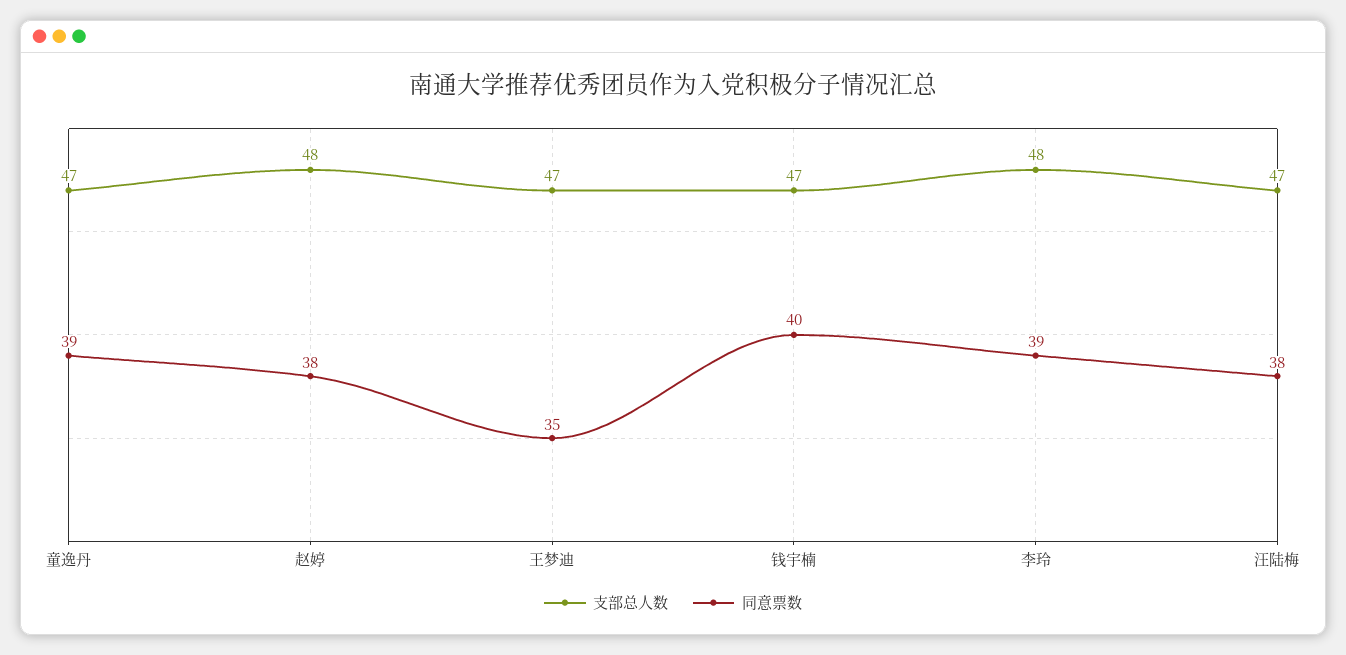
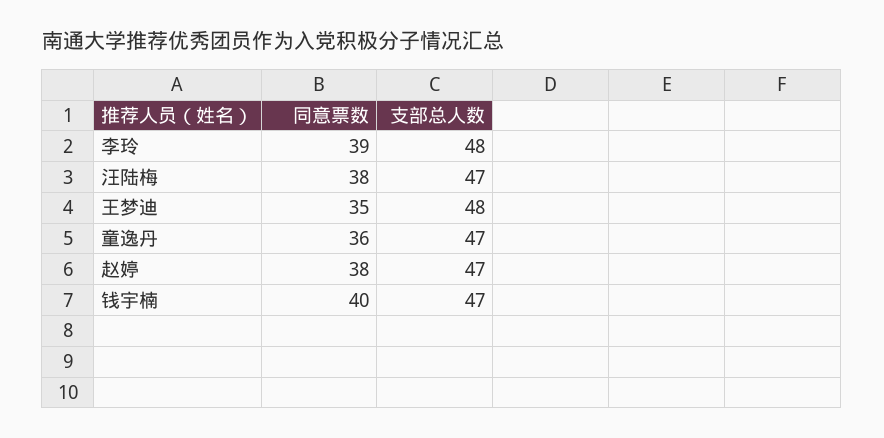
同意票数, 童逸丹: 39 -> 36
支部总人数, 赵婷: 48 -> 47
支部总人数, 王梦迪: 47 -> 48

